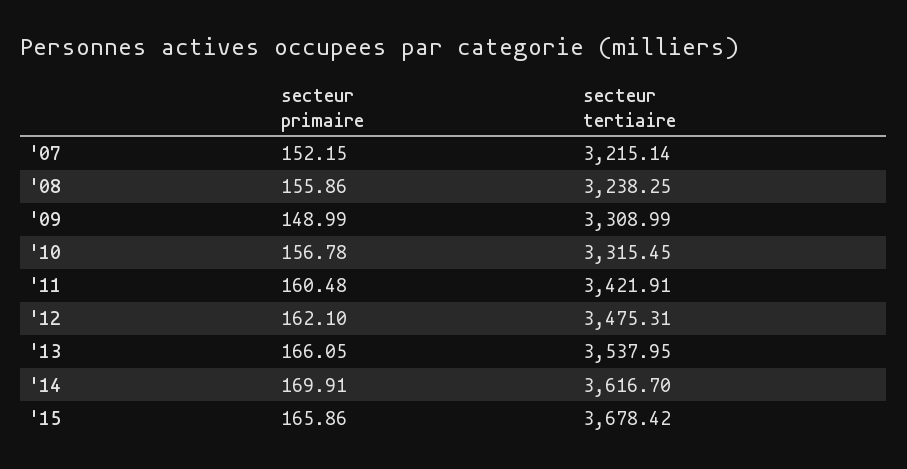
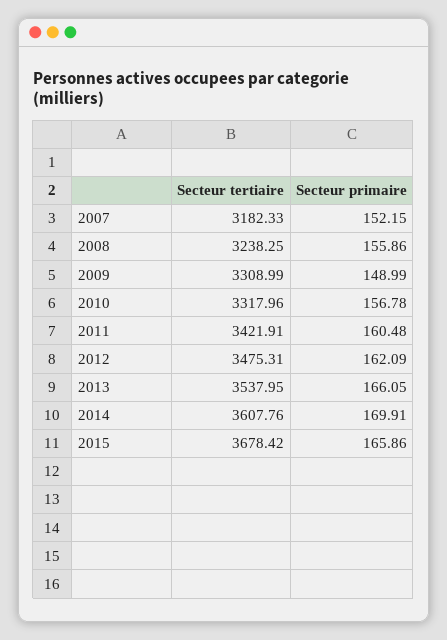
secteur tertiaire, '07: 3215.14 -> 3182.33
secteur tertiaire, '10: 3315.45 -> 3317.96
secteur primaire, '12: 162.1 -> 162.09
secteur tertiaire, '14: 3616.7 -> 3607.76

